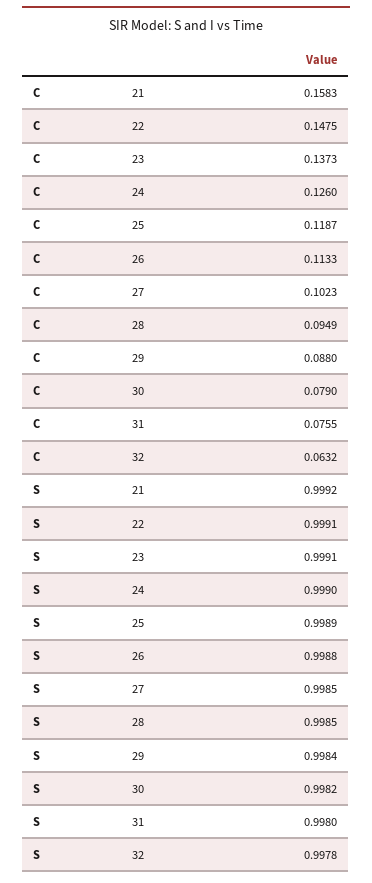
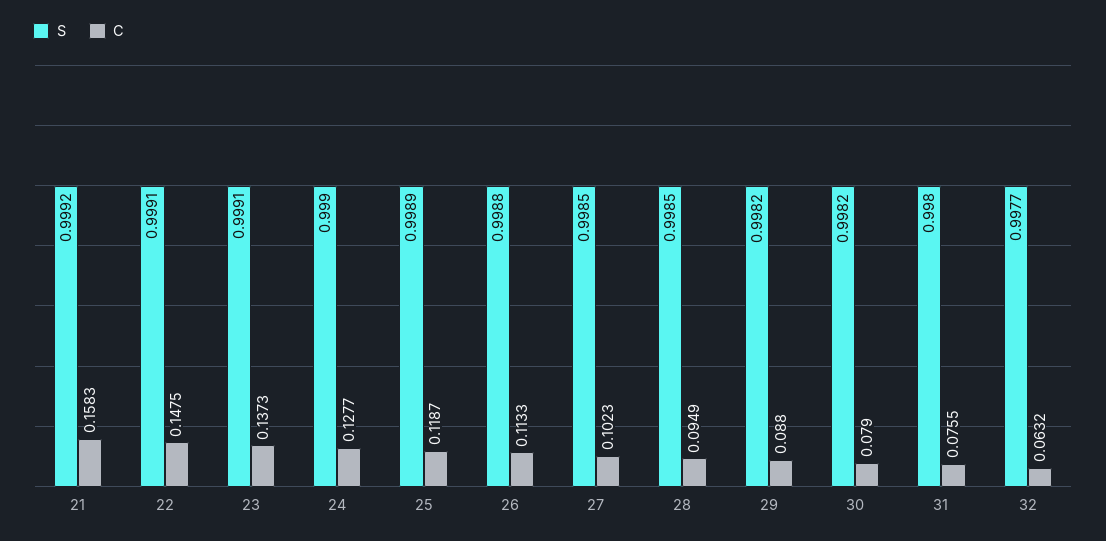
C, 24: 0.126 -> 0.1277
S, 29: 0.9984 -> 0.9982
S, 32: 0.9978 -> 0.9977

